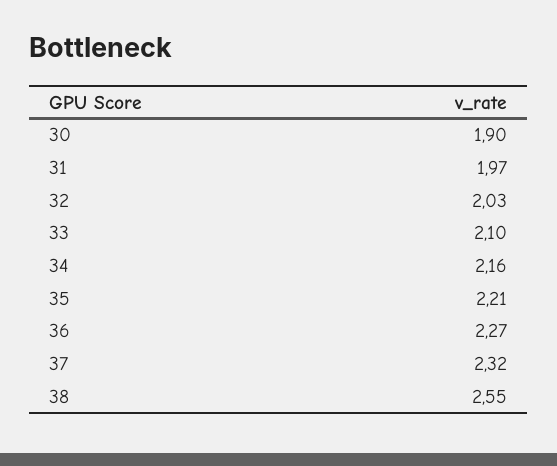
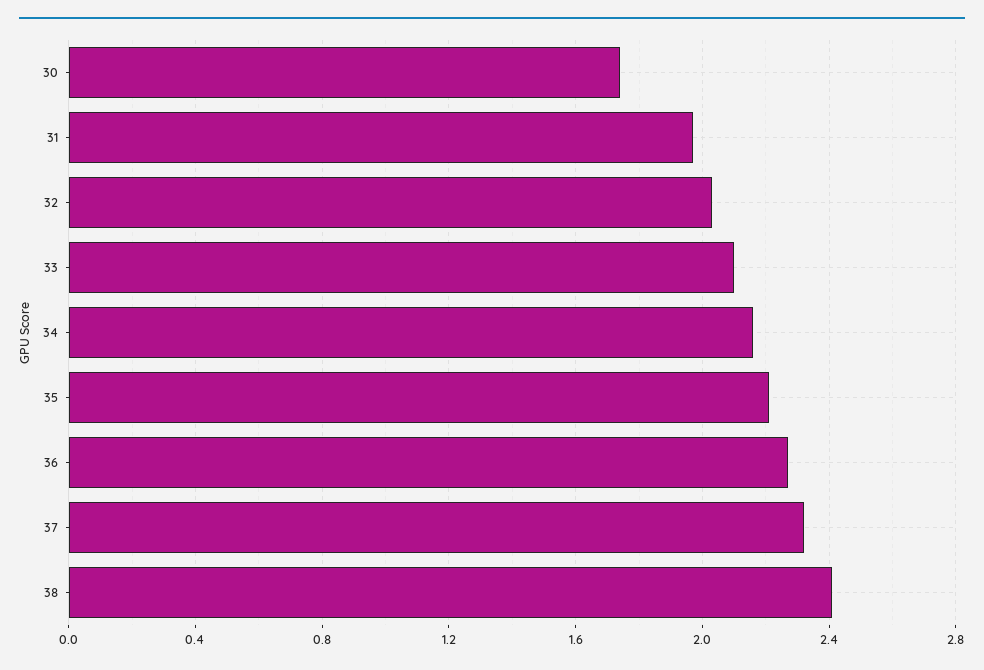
30: 1.9 -> 1.75
38: 2.55 -> 2.4

